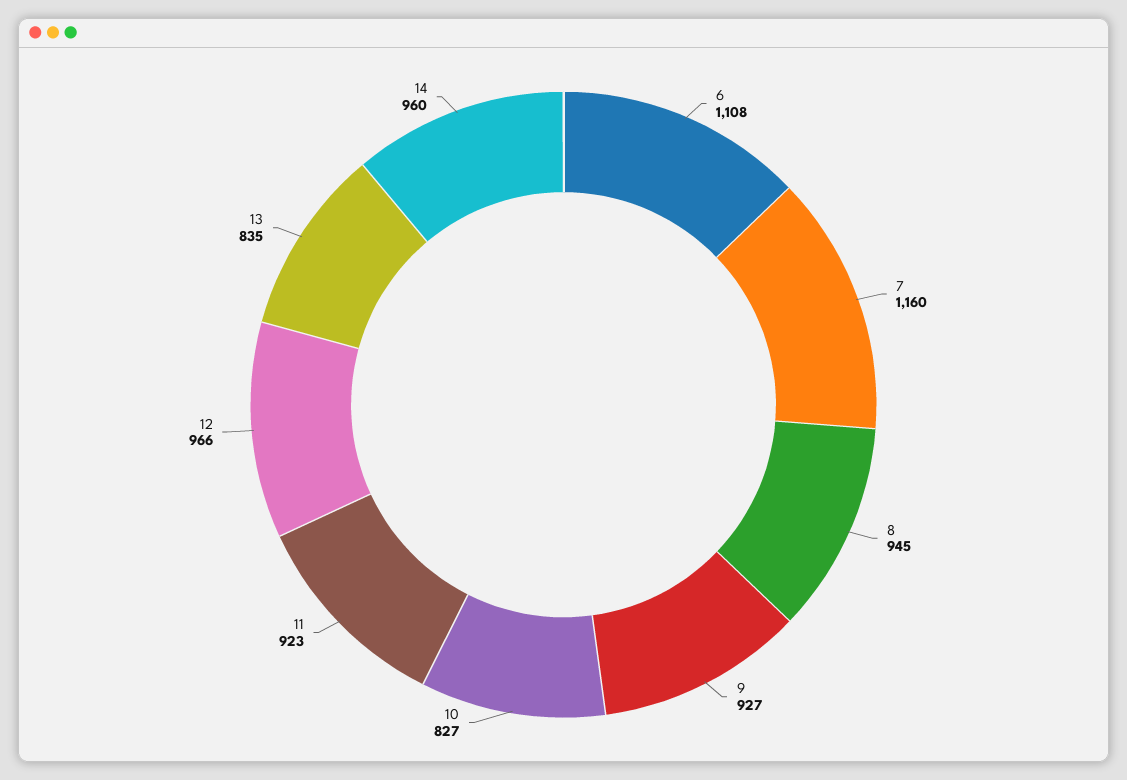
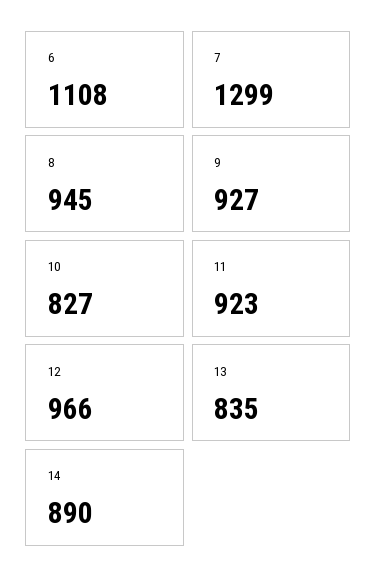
7: 1160 -> 1299
14: 960 -> 890

